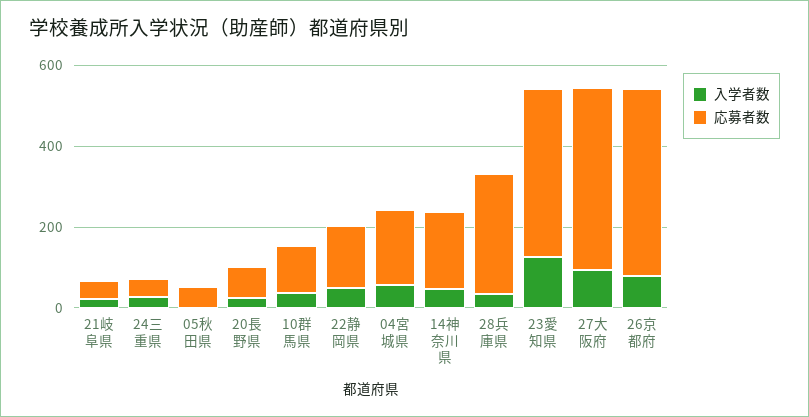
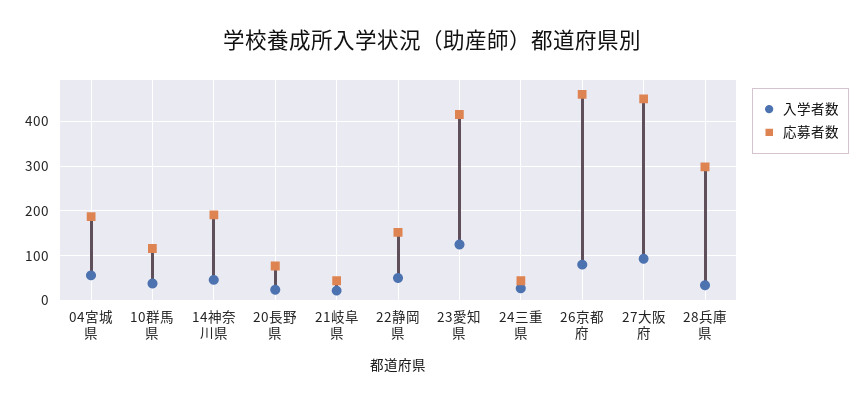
入学者数, 05秋田県: 0 -> none
応募者数, 05秋田県: 50 -> none

